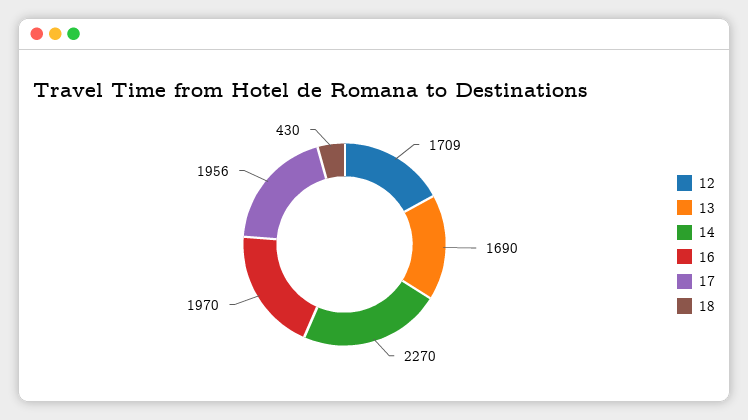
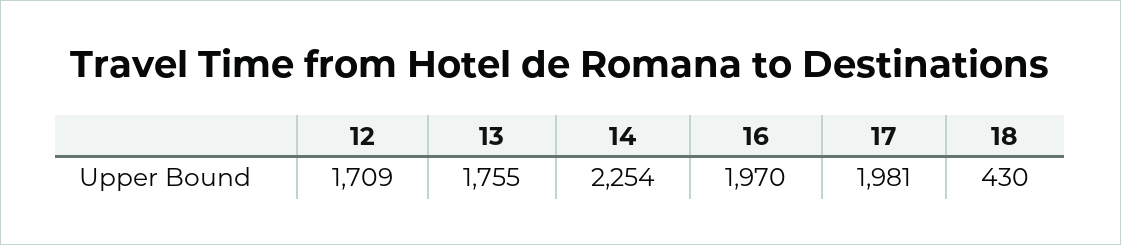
13: 1690 -> 1755
14: 2270 -> 2254
17: 1956 -> 1981

